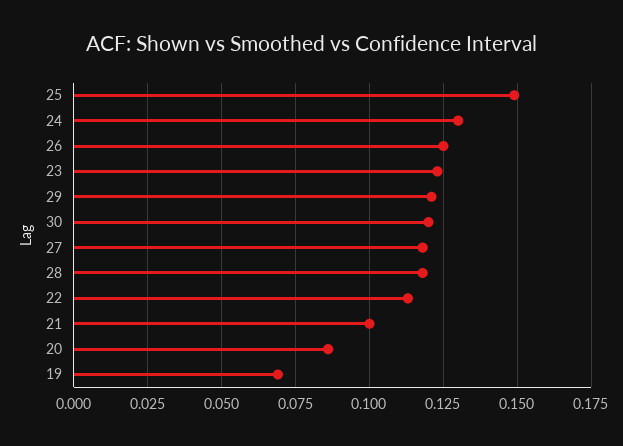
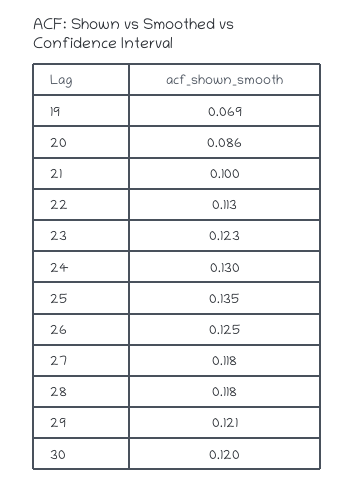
25: 0.15 -> 0.135

